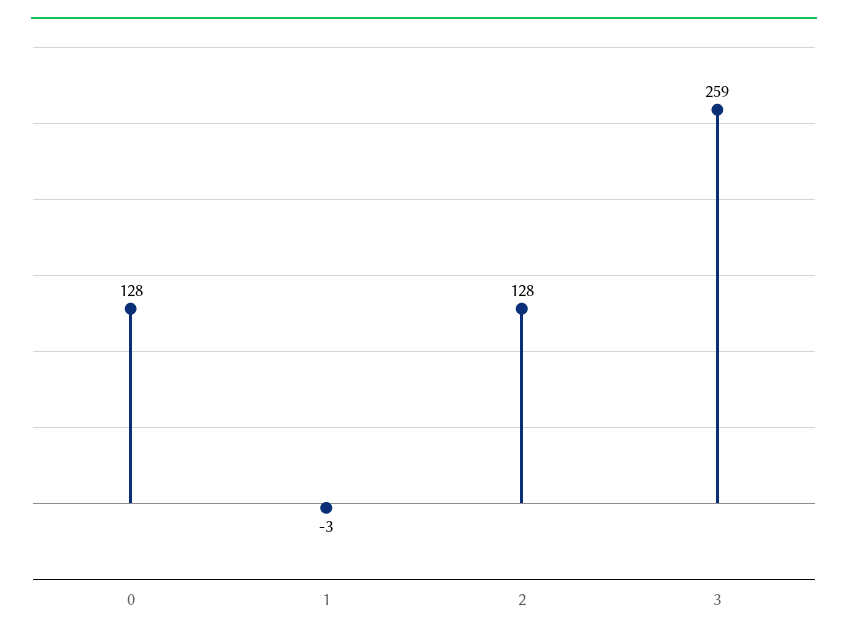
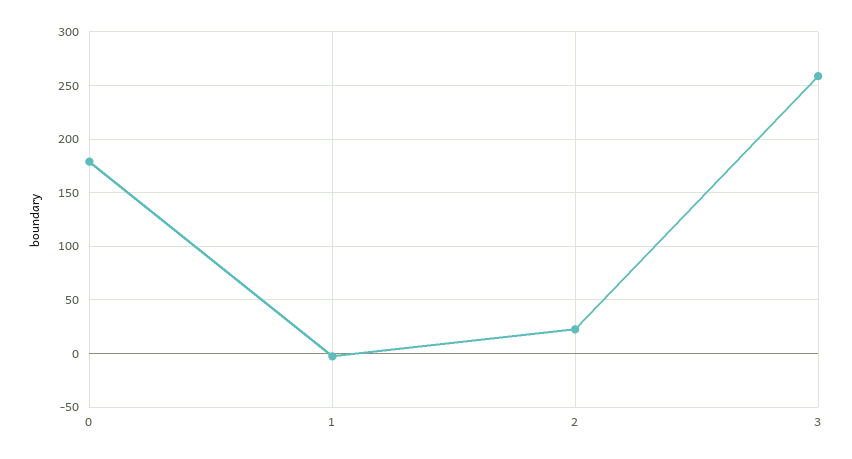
0: 128 -> 180
2: 128 -> 20

